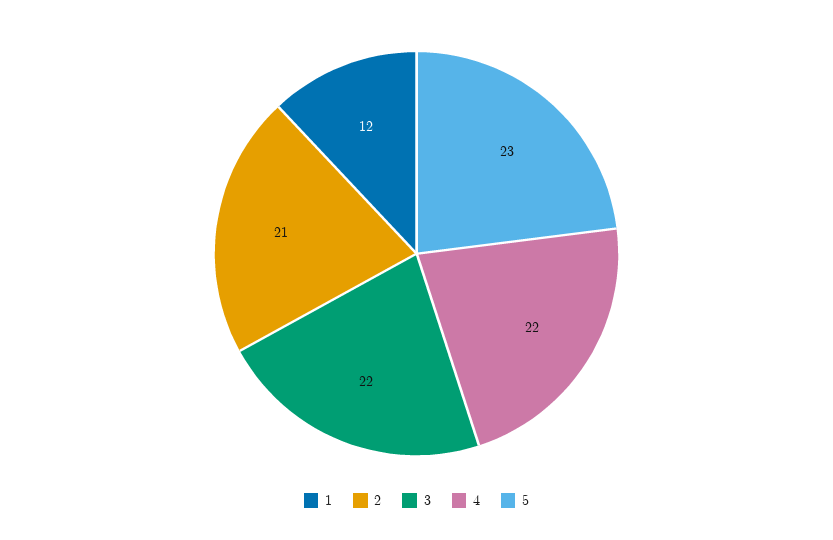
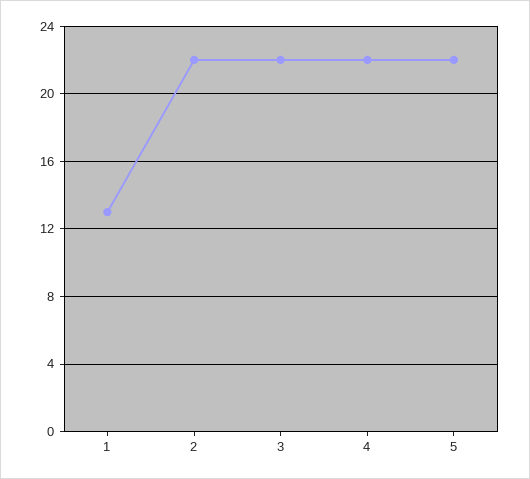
1: 12 -> 13
2: 21 -> 22
5: 23 -> 22

